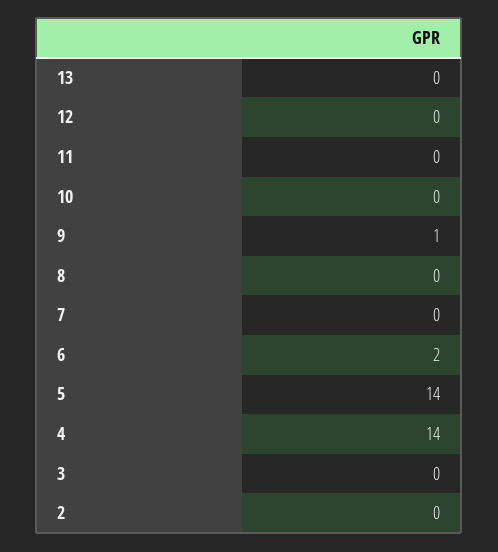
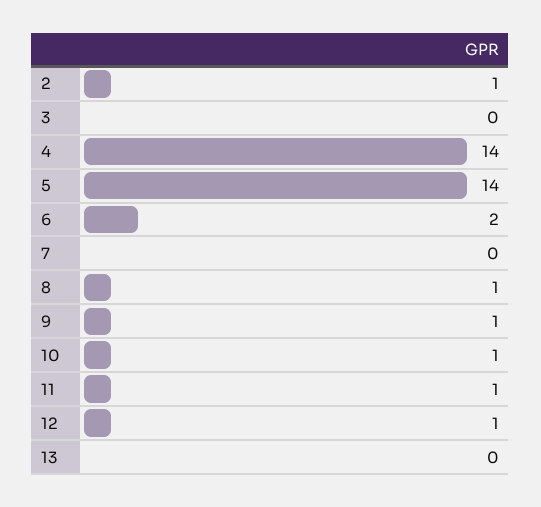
12: 0 -> 1
11: 0 -> 1
10: 0 -> 1
8: 0 -> 1
2: 0 -> 1

